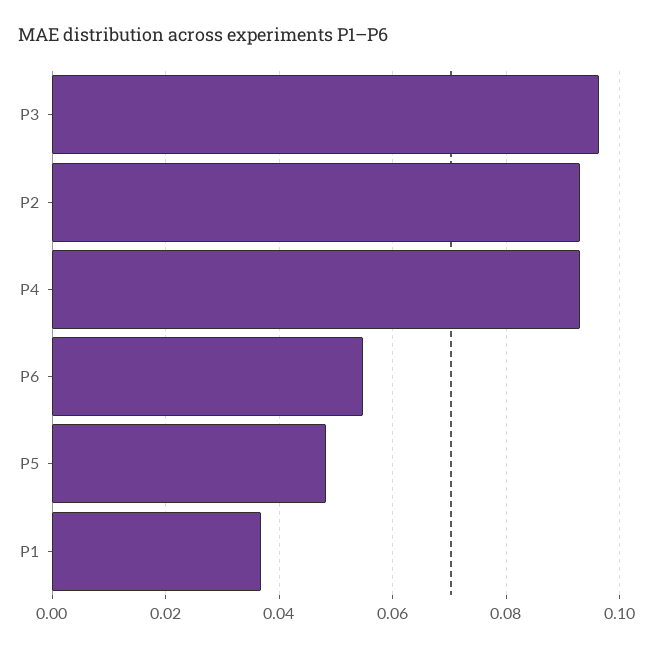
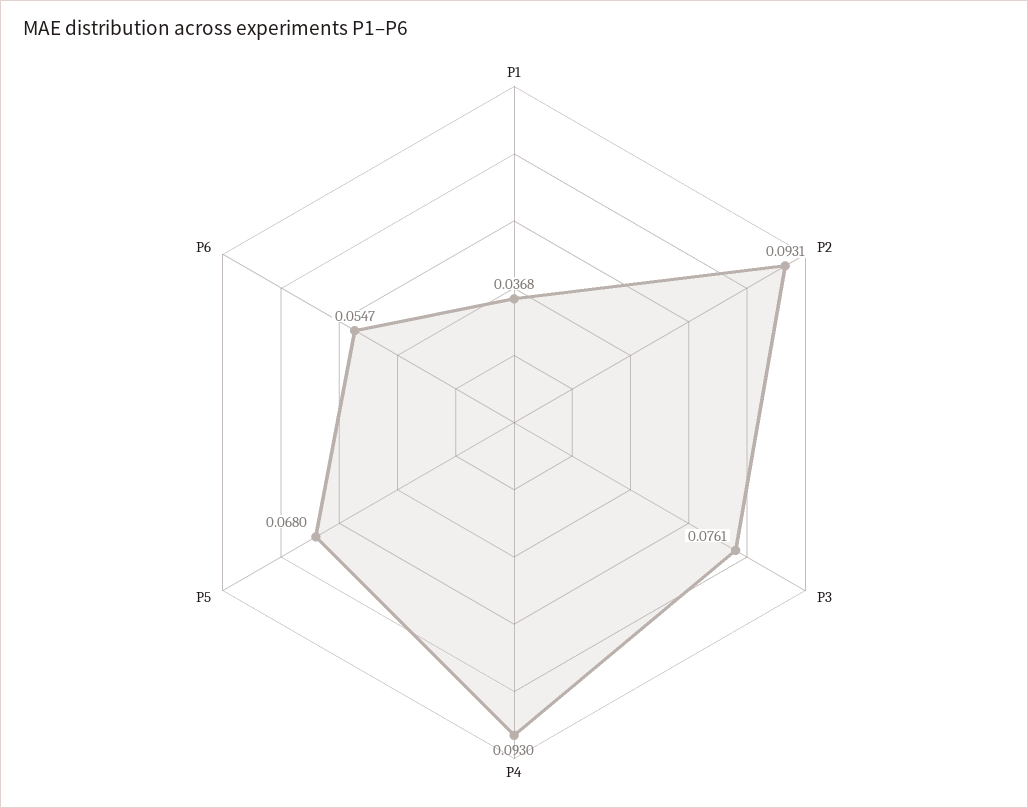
P3: 0.096 -> 0.0761
P5: 0.048 -> 0.068

